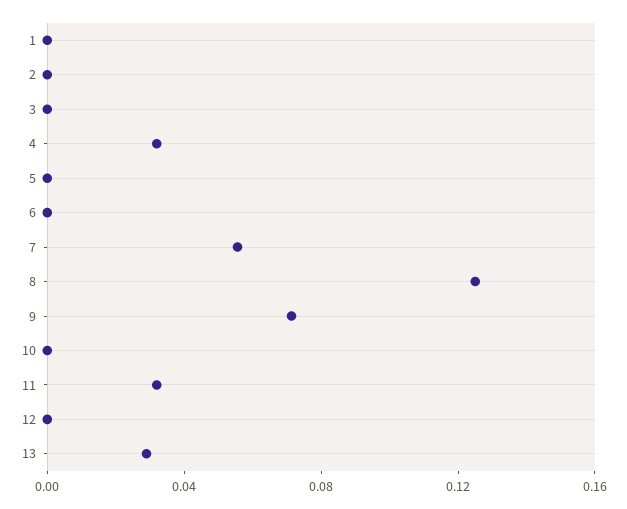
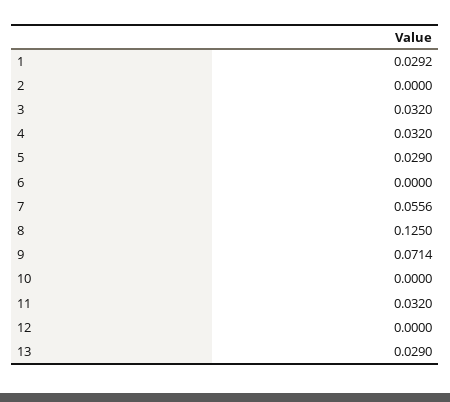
1: 0 -> 0.0292
3: 0 -> 0.032
5: 0 -> 0.029

